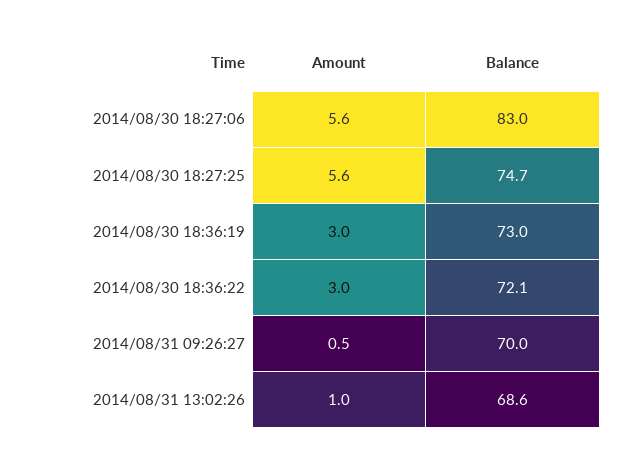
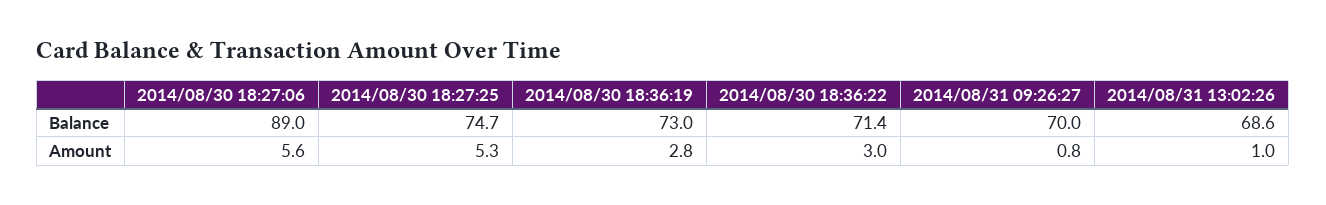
Balance, 2014/08/30 18:27:06: 83 -> 89
Amount, 2014/08/30 18:27:25: 5.6 -> 5.3
Amount, 2014/08/30 18:36:19: 3 -> 2.8
Balance, 2014/08/30 18:36:22: 72.1 -> 71.4
Amount, 2014/08/31 09:26:27: 0.5 -> 0.8

